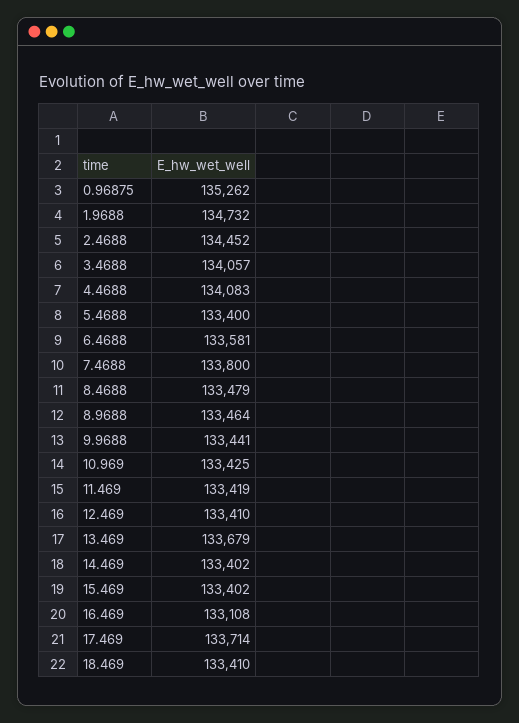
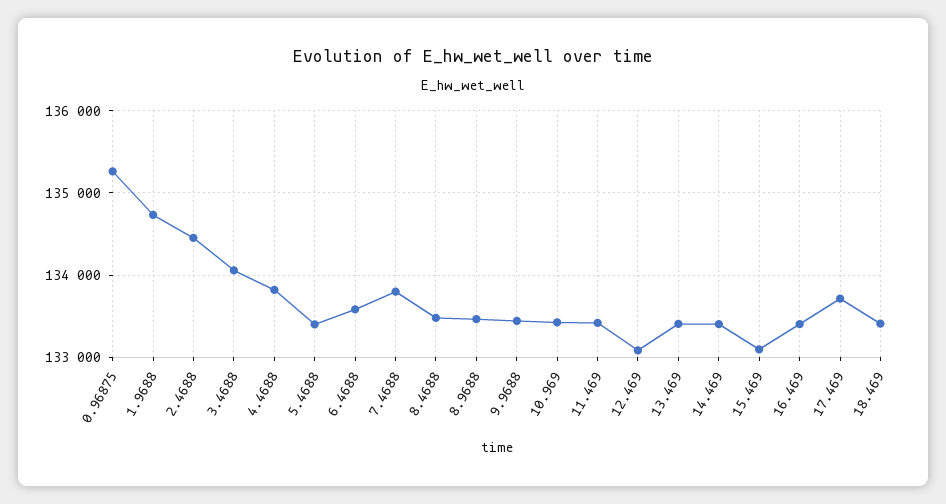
4.4688: 134083 -> 133800
12.469: 133410 -> 133100
13.469: 133679 -> 133400
15.469: 133402 -> 133100
16.469: 133108 -> 133400

